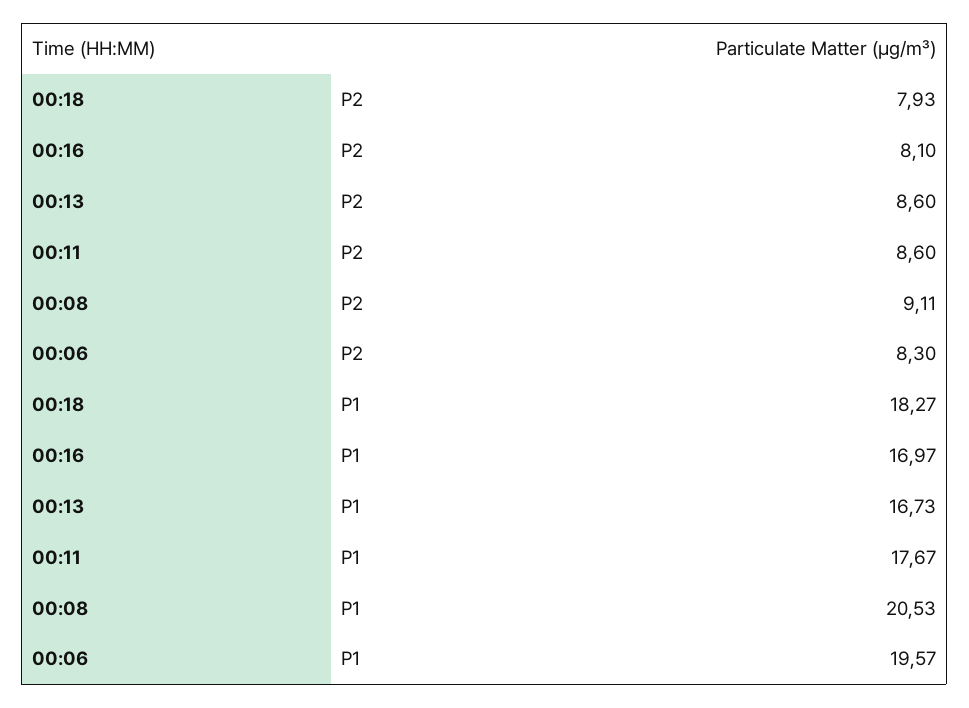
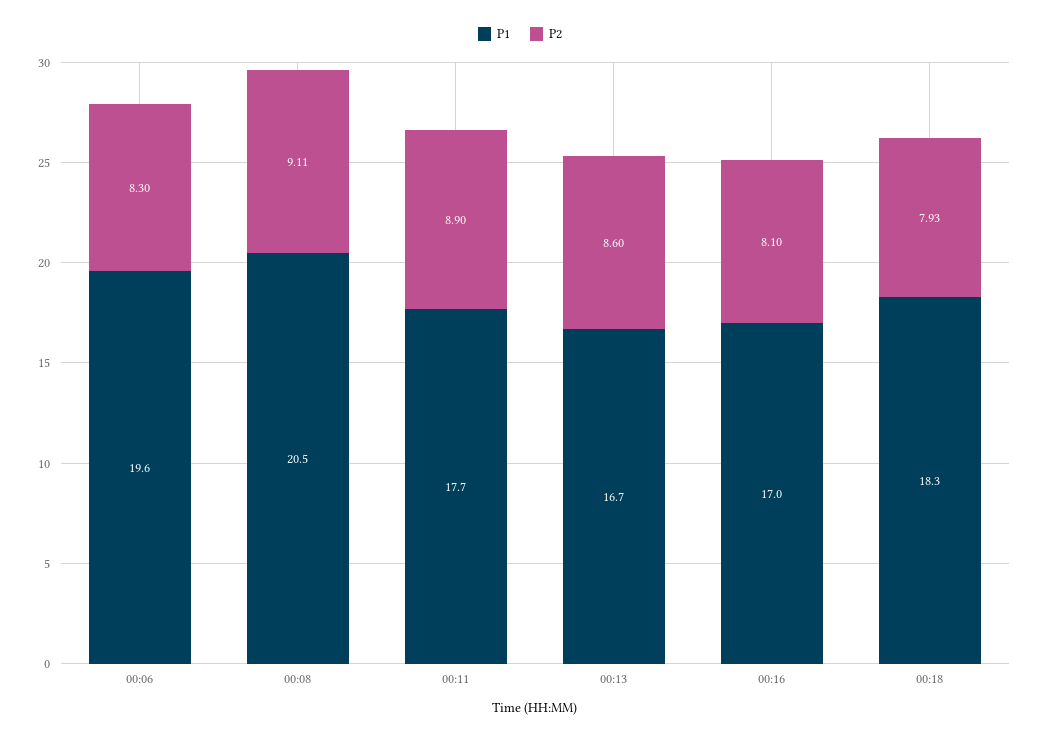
P2, 00:11: 8.6 -> 8.9

